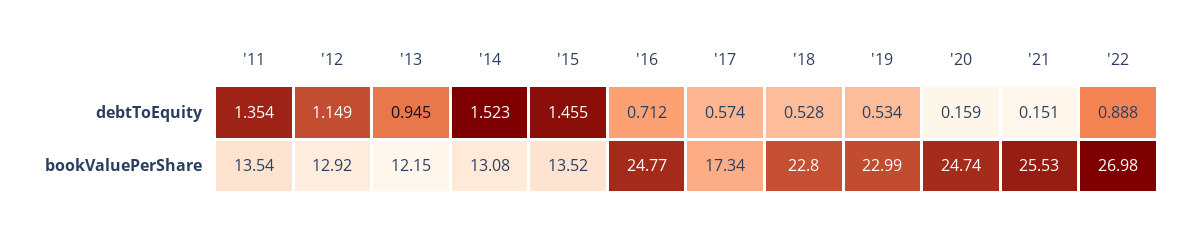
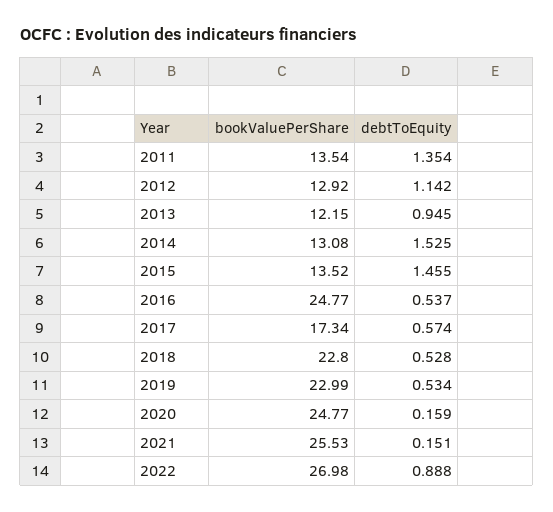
'12, debtToEquity: 1.149 -> 1.142
'14, debtToEquity: 1.523 -> 1.525
'16, debtToEquity: 0.712 -> 0.537
'20, bookValuePerShare: 24.74 -> 24.77

